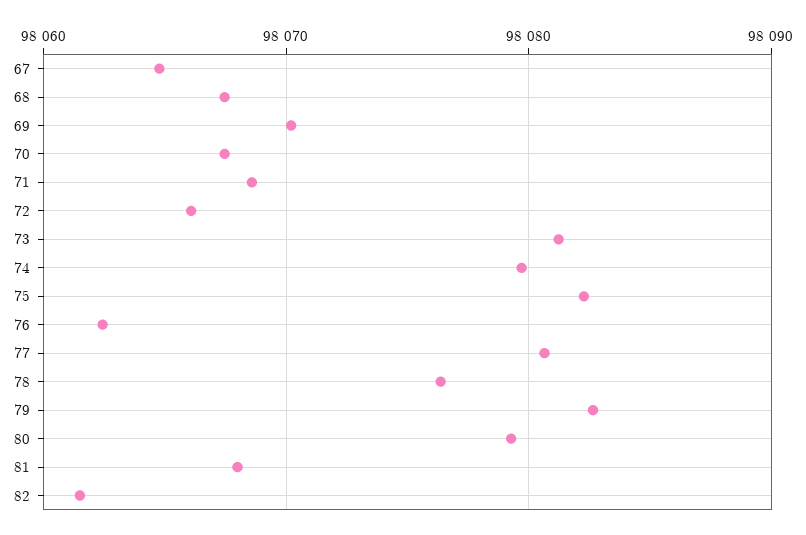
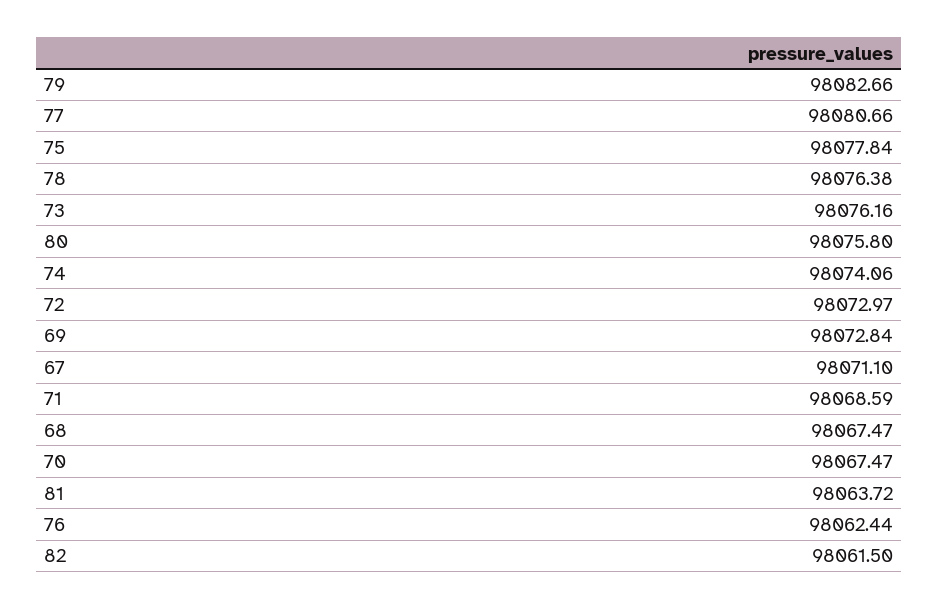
67: 98065 -> 98071.1
69: 98070 -> 98072.84
72: 98066 -> 98072.97
73: 98081 -> 98076.16
74: 98080 -> 98074.06
75: 98082 -> 98077.84
80: 98079 -> 98075.8
81: 98068 -> 98063.72

